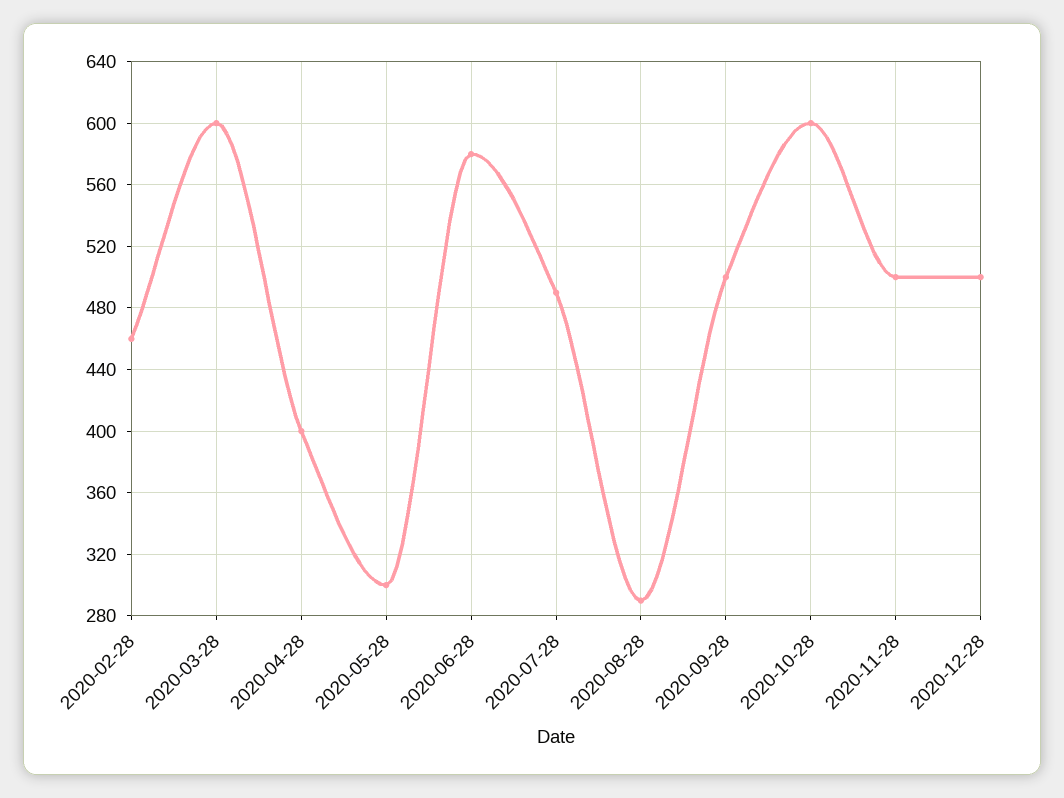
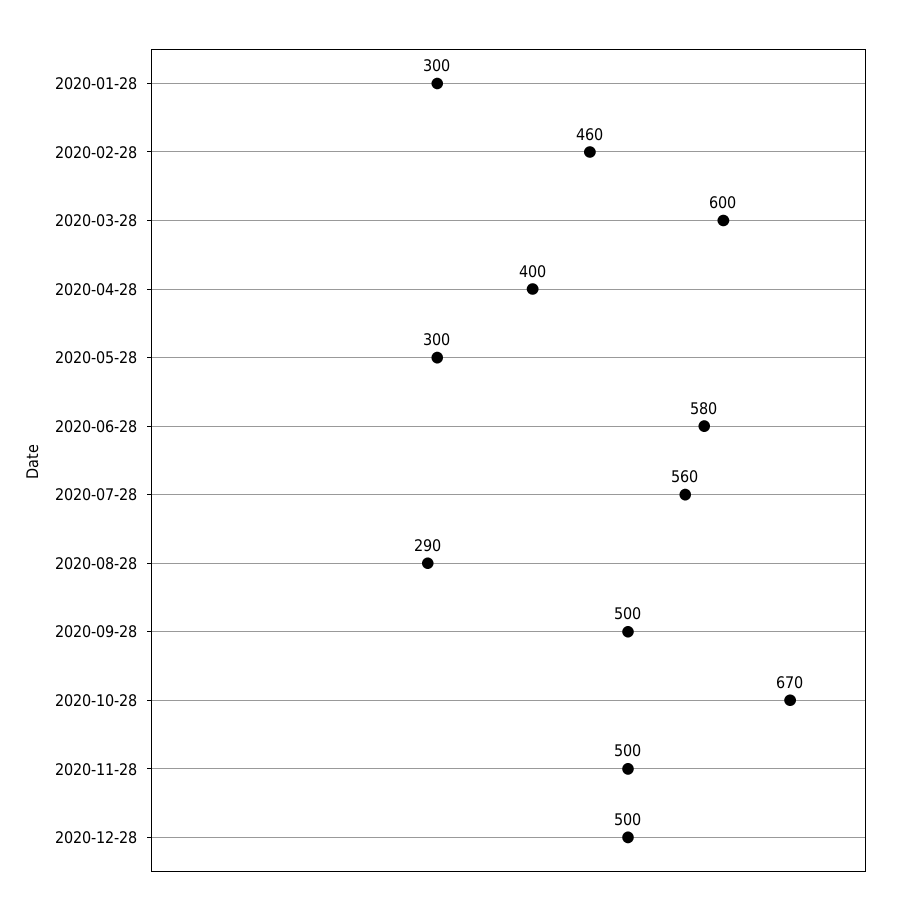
2020-07-28: 490 -> 560
2020-10-28: 600 -> 670
2020-01-28: none -> 300

